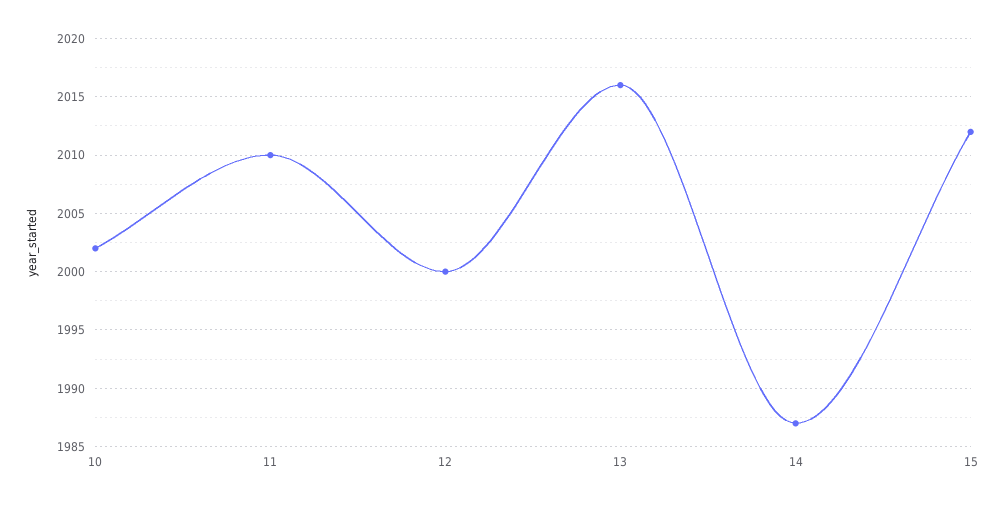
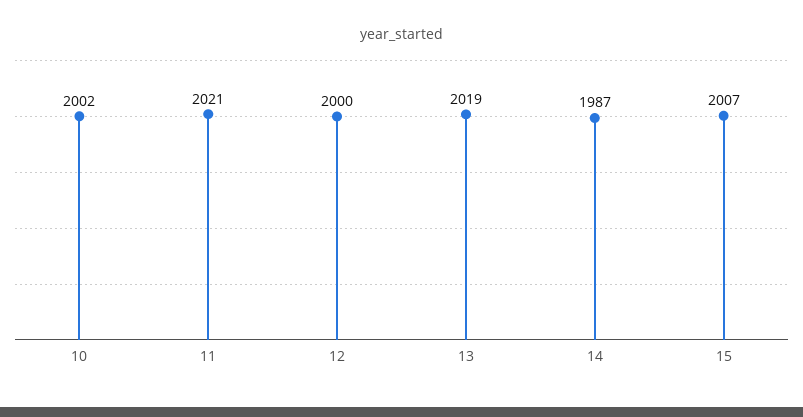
11: 2010 -> 2021
13: 2016 -> 2019
15: 2012 -> 2007

